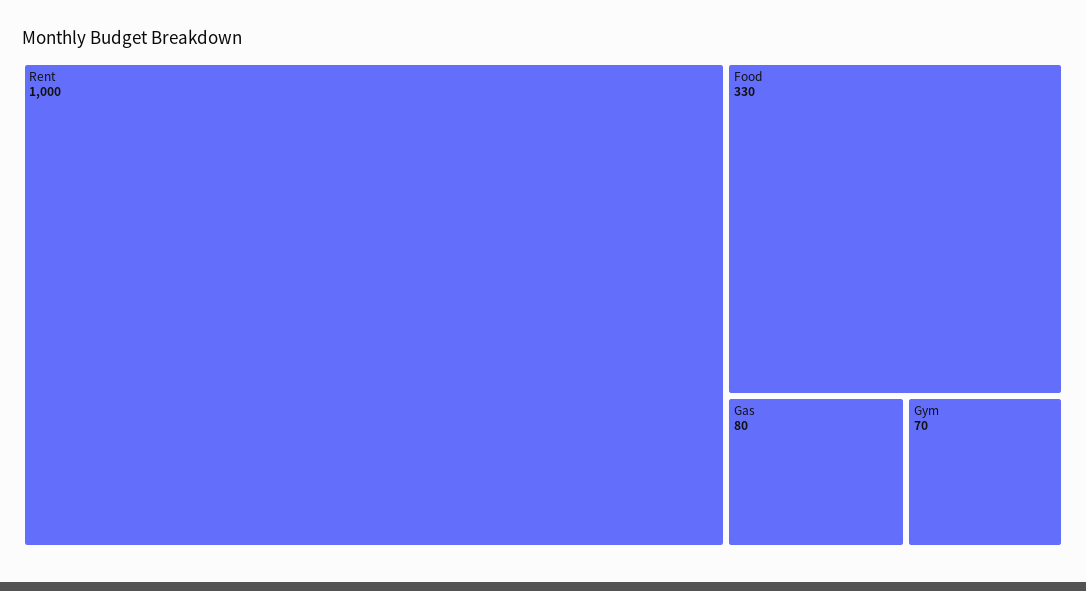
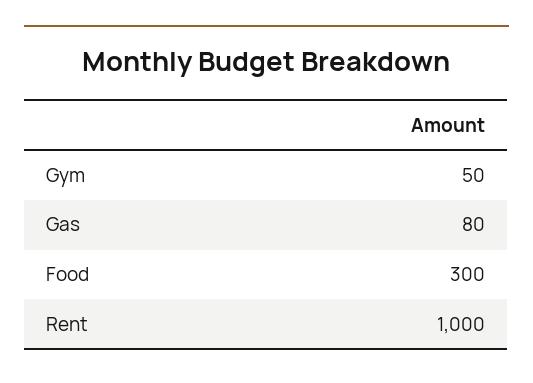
Food: 330 -> 300
Gym: 70 -> 50

